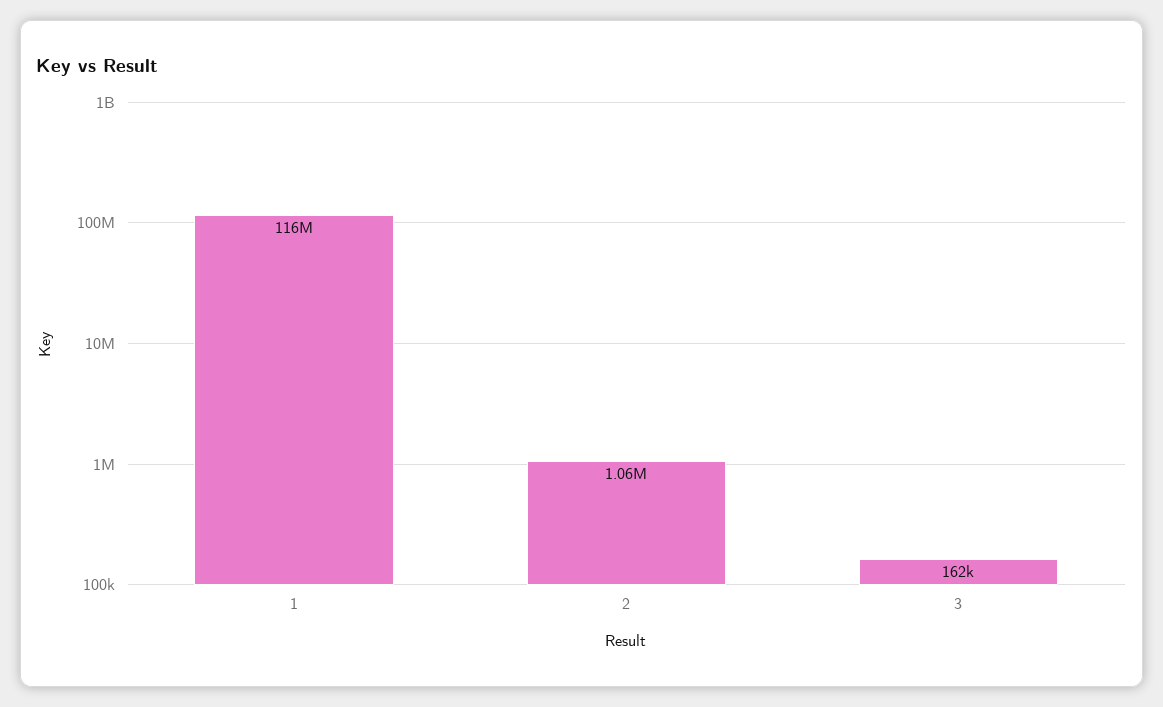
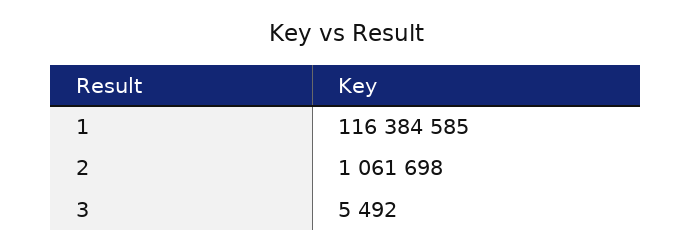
3: 162000 -> 5492

